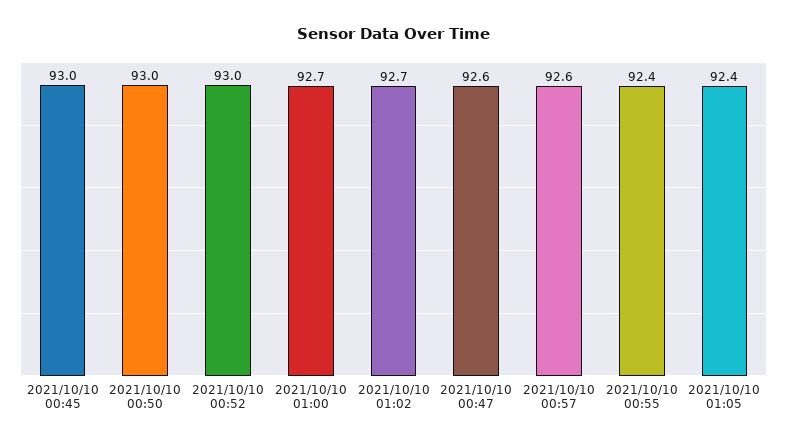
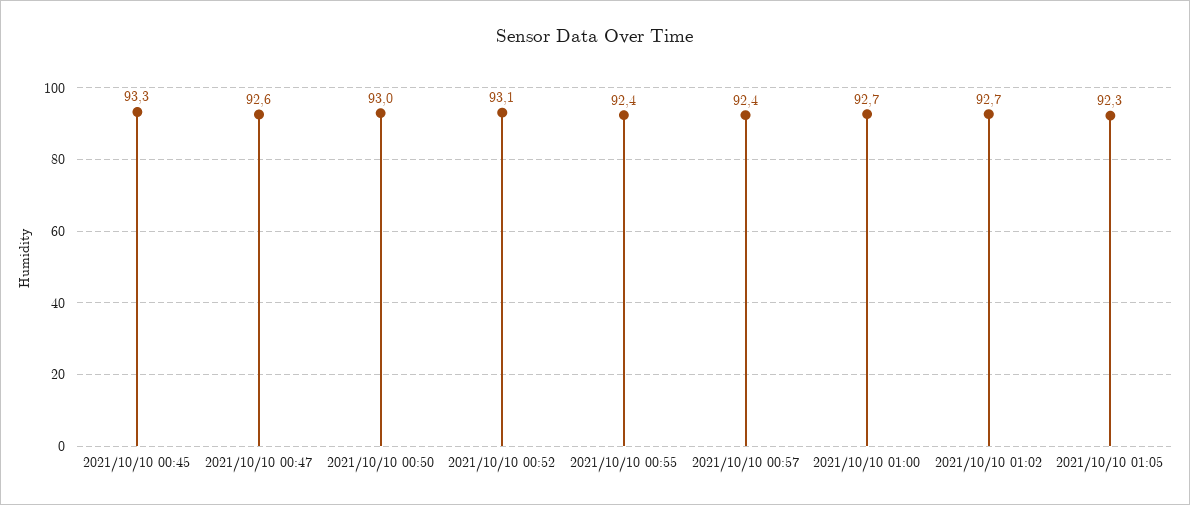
2021/10/10 00:45: 93 -> 93.3
2021/10/10 00:52: 93 -> 93.1
2021/10/10 00:57: 92.6 -> 92.4
2021/10/10 01:05: 92.4 -> 92.3

